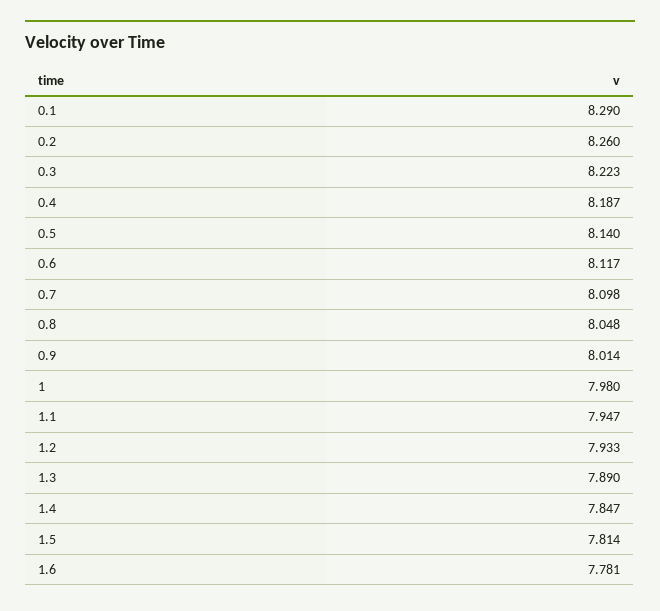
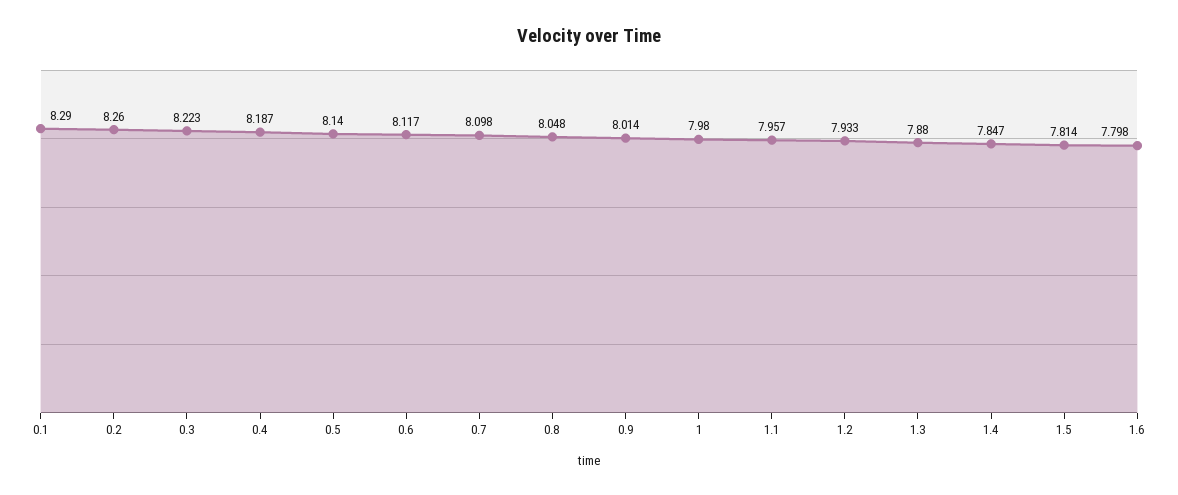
1.1: 7.947 -> 7.957
1.3: 7.89 -> 7.88
1.6: 7.781 -> 7.798

